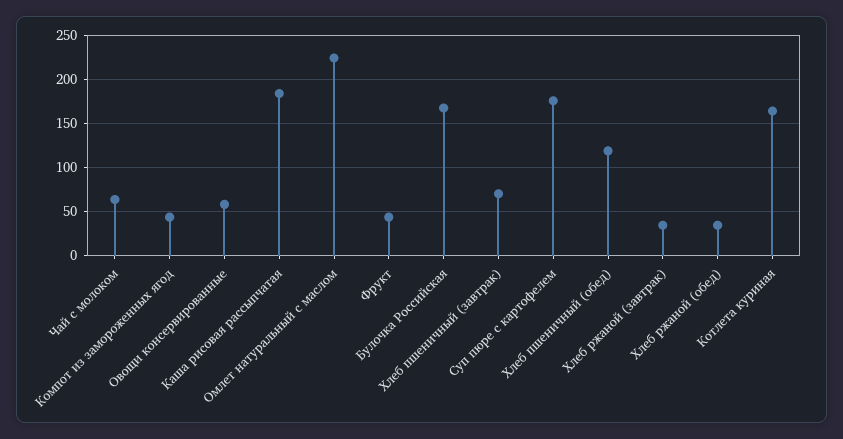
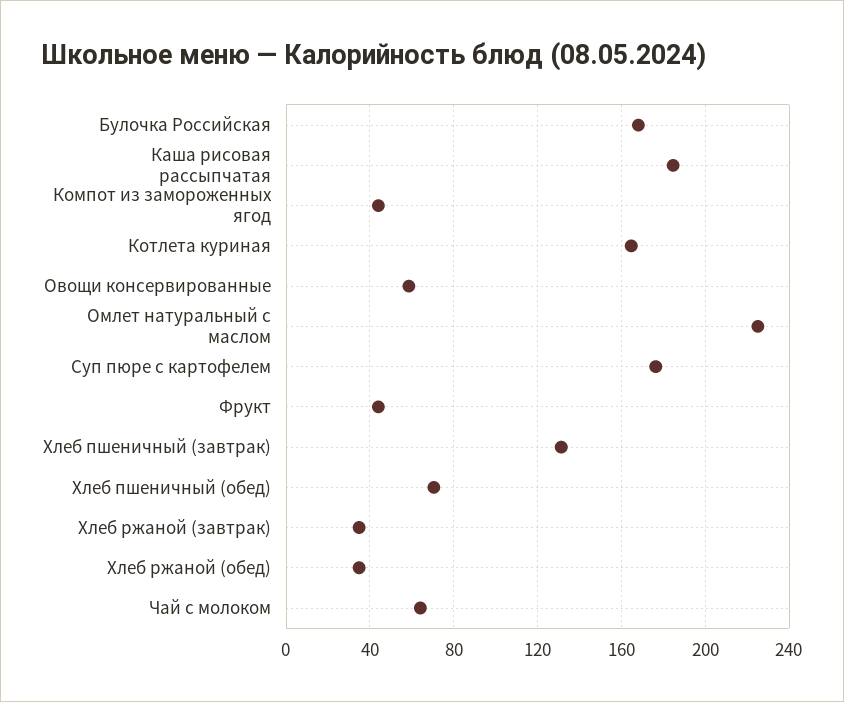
Хлеб пшеничный (завтрак): 70 -> 130
Хлеб пшеничный (обед): 120 -> 70

